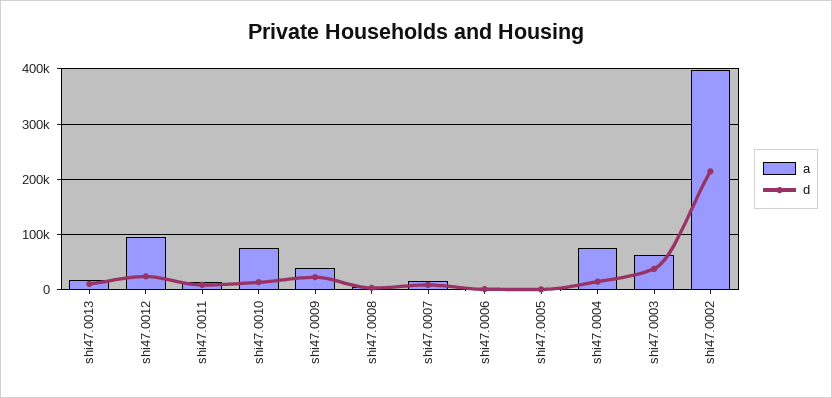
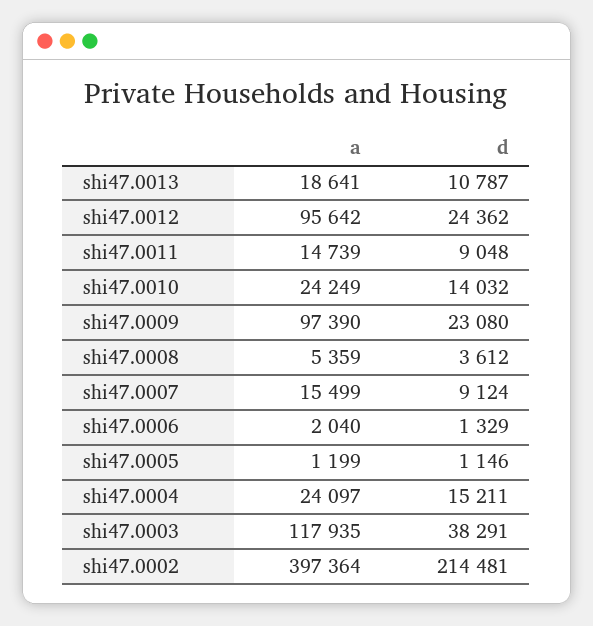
a, shi47.0010: 80000 -> 24249
a, shi47.0009: 40000 -> 97390
a, shi47.0004: 80000 -> 24097
a, shi47.0003: 60000 -> 117935

